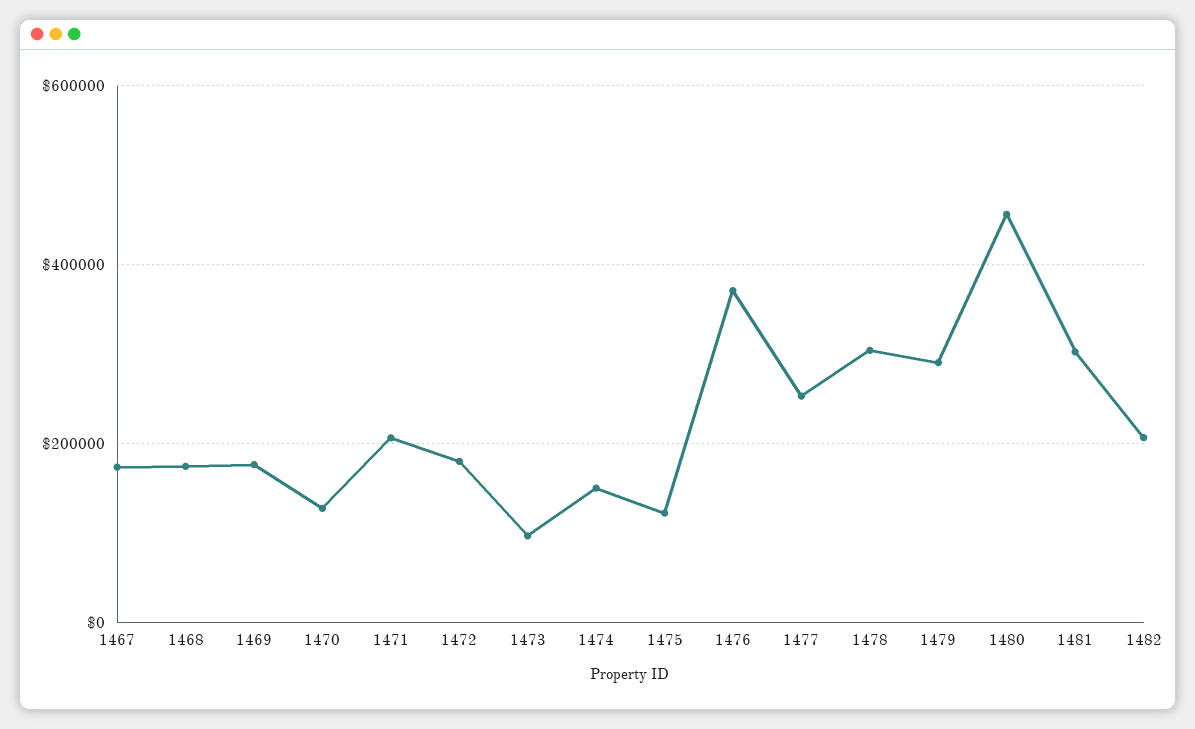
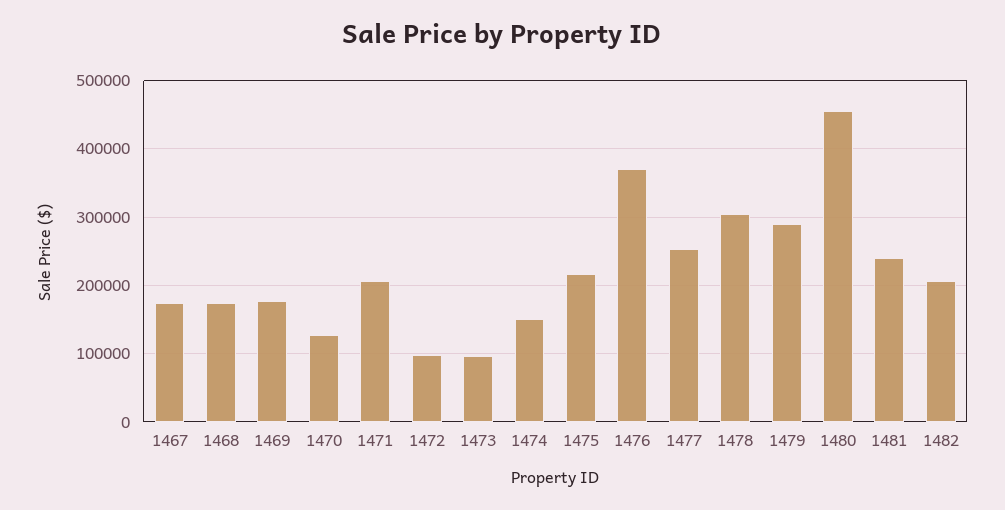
1472: 180000 -> 100000
1475: 120000 -> 220000
1481: 300000 -> 240000

